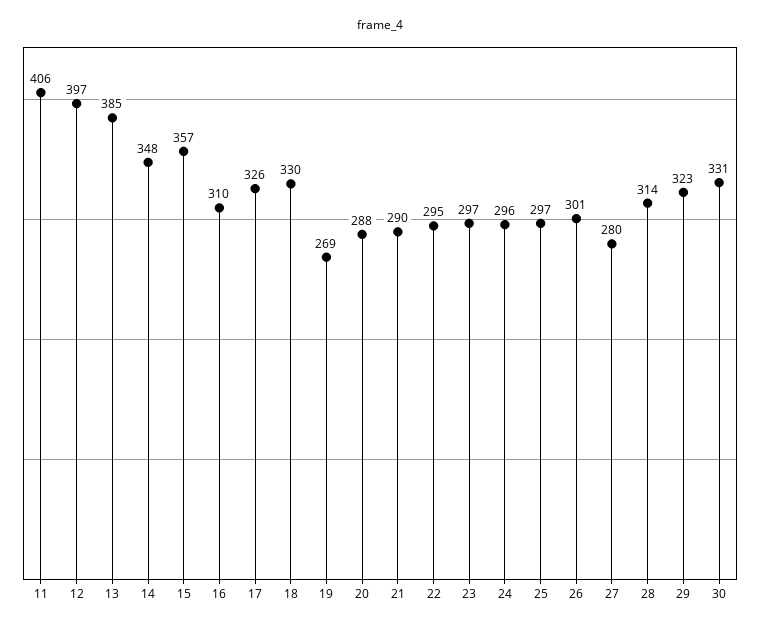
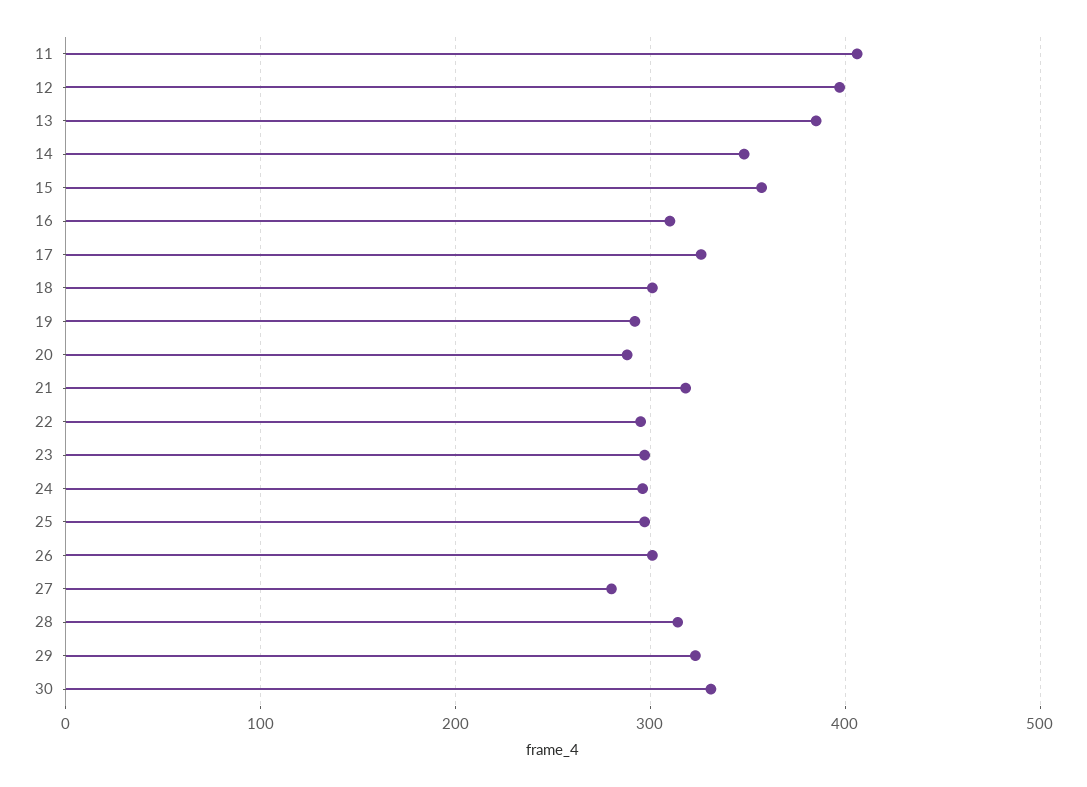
18: 330 -> 300
19: 269 -> 290
21: 290 -> 320

